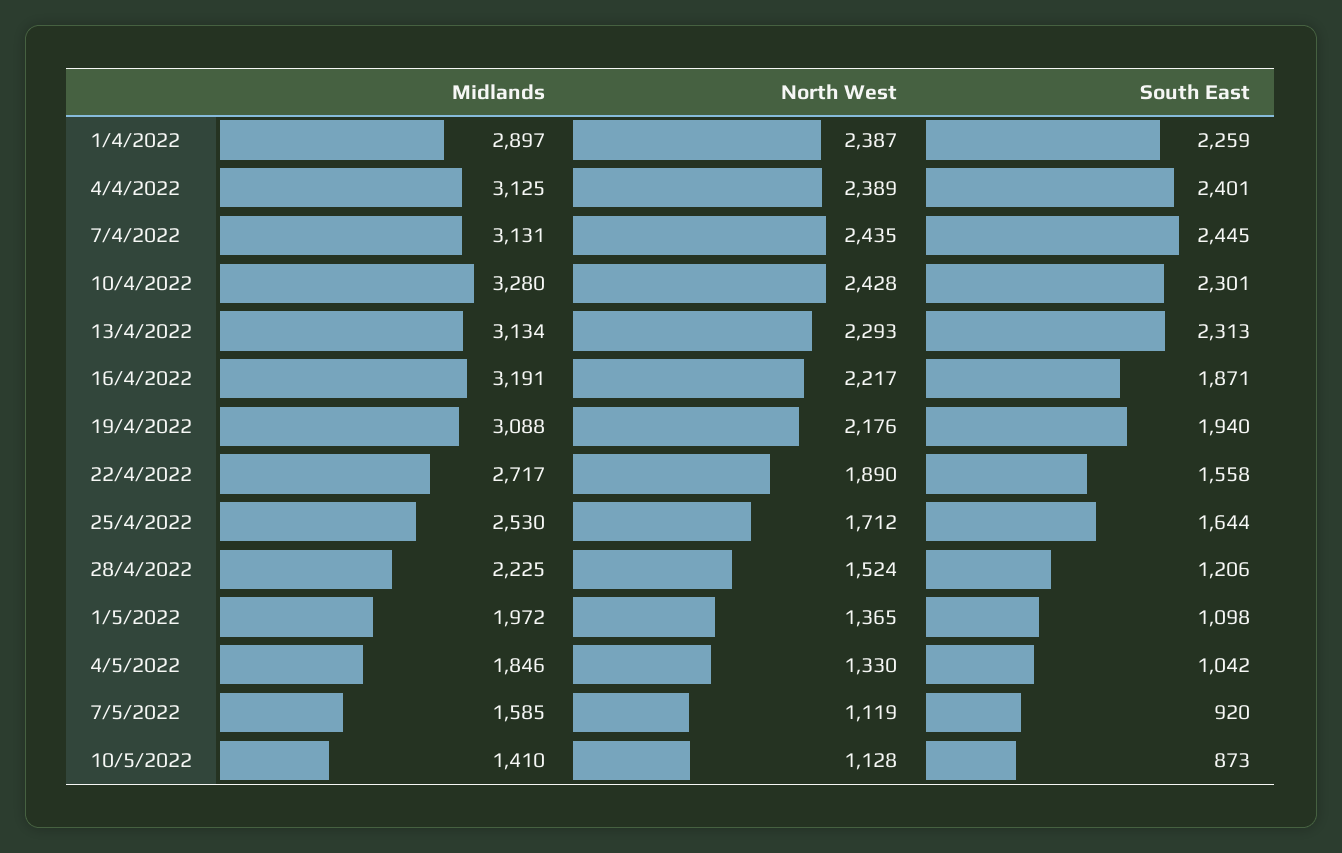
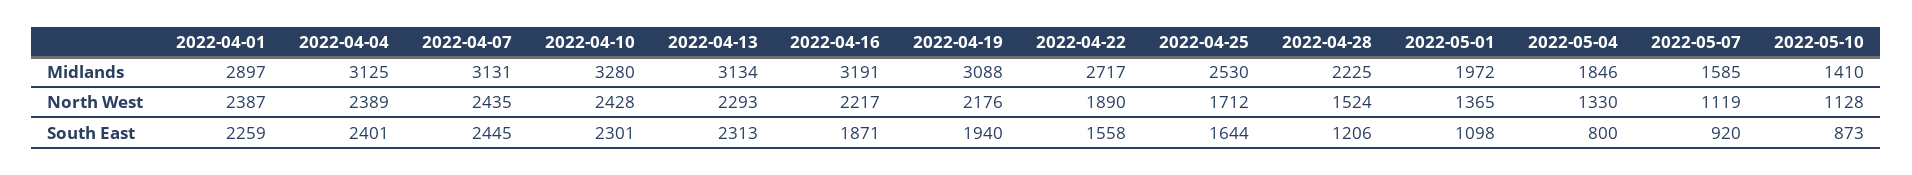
South East, 4/5/2022: 1042 -> 800

